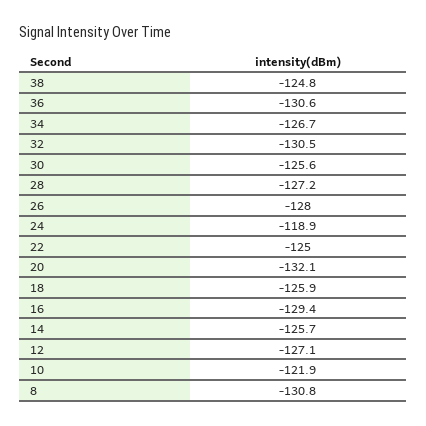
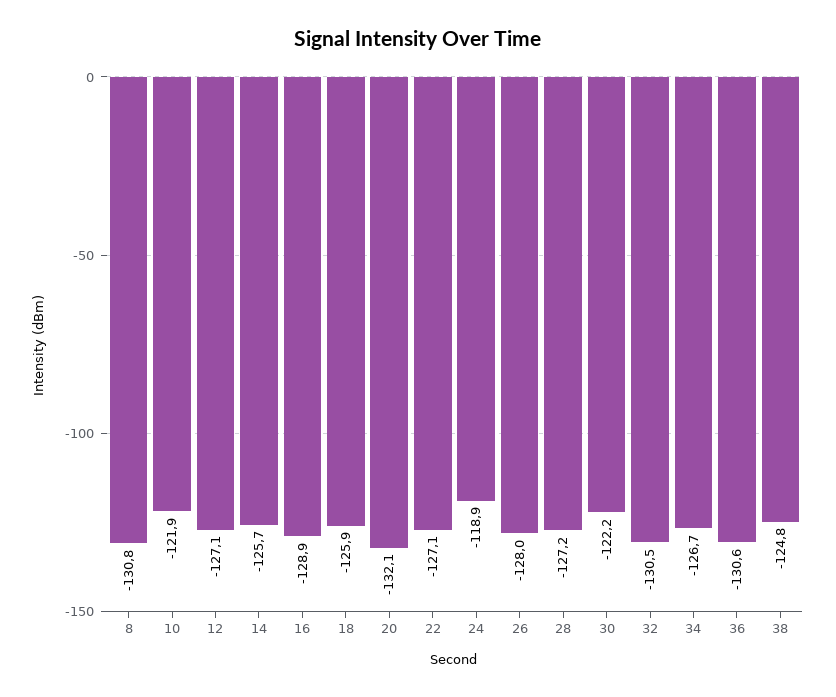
30: -125.6 -> -122.2
22: -125 -> -127.1
16: -129.4 -> -128.9

